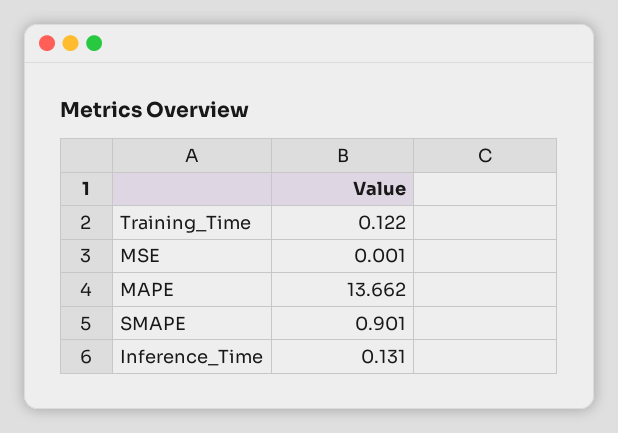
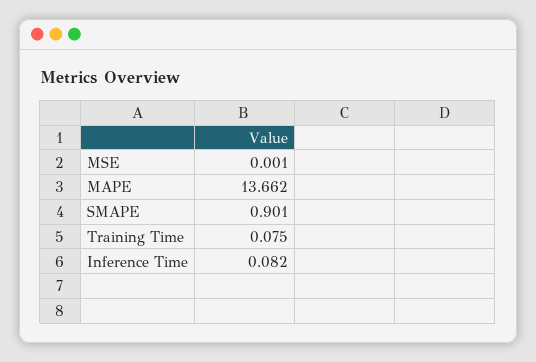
Training_Time: 0.122 -> 0.075
Inference_Time: 0.131 -> 0.082

